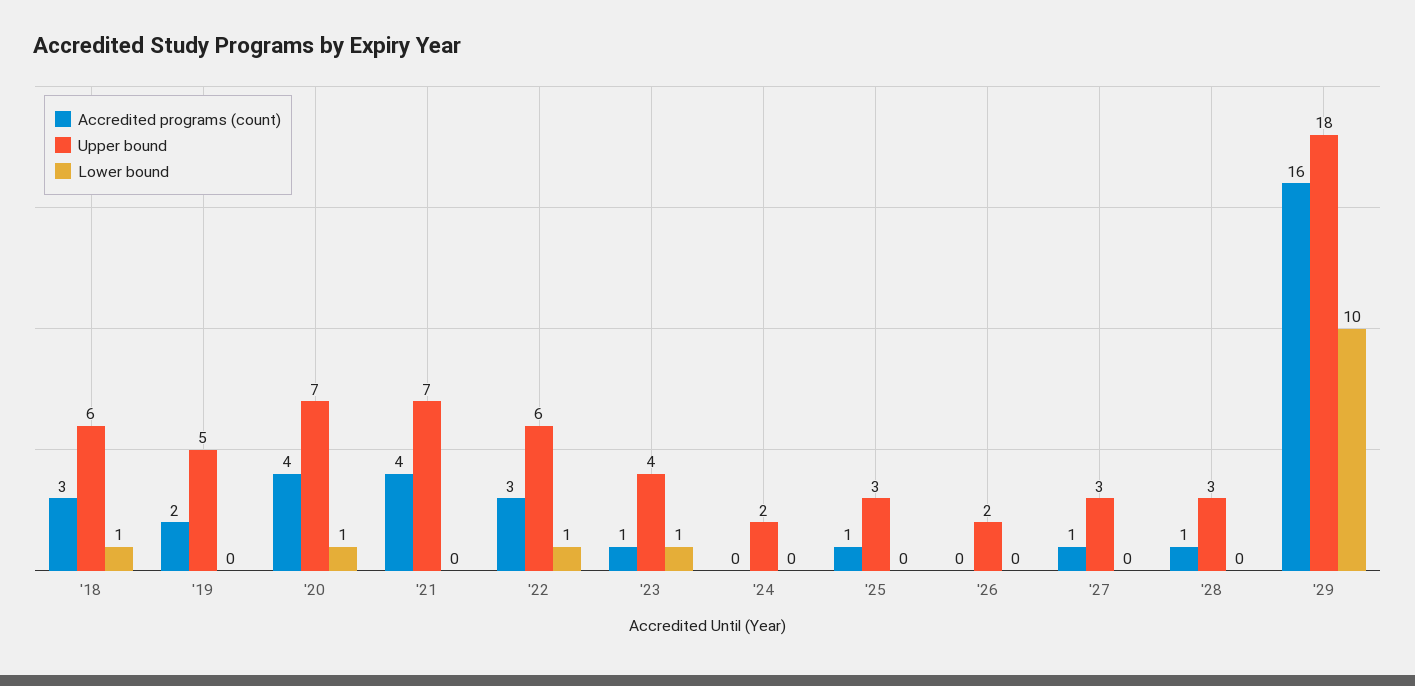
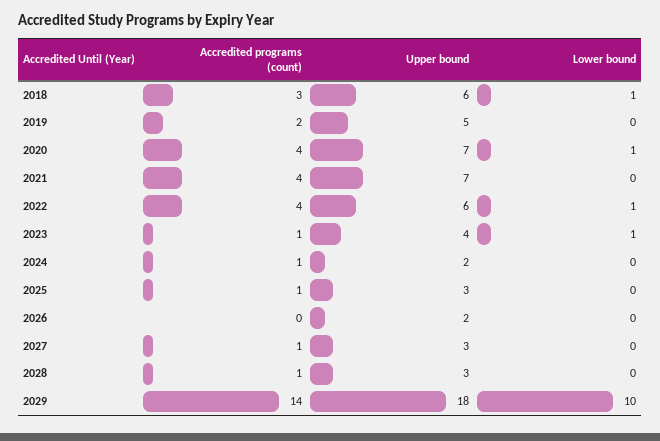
Accredited programs (count), '22: 3 -> 4
Accredited programs (count), '24: 0 -> 1
Accredited programs (count), '29: 16 -> 14

